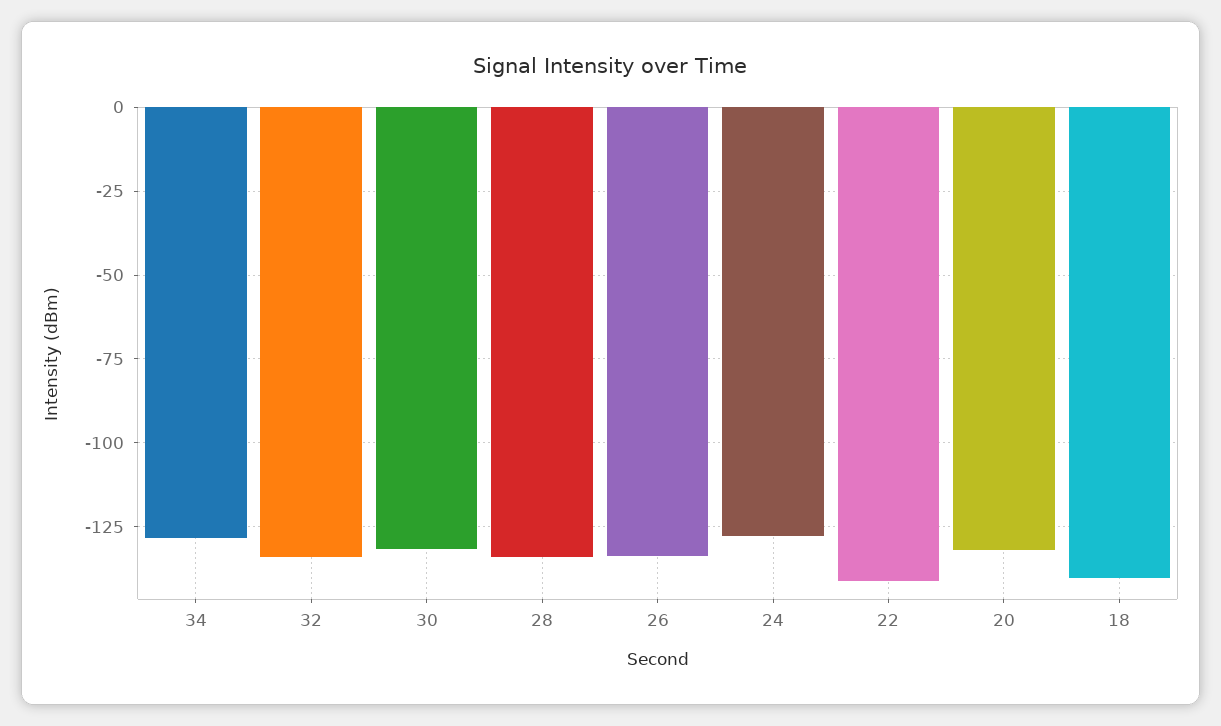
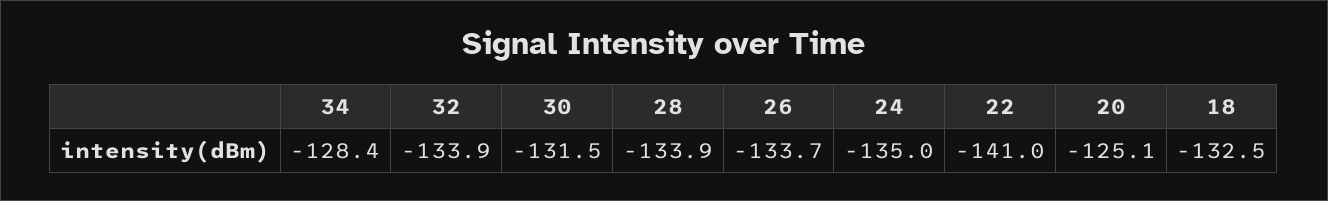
24: -127.5 -> -135
20: -132.5 -> -125.1
18: -140 -> -132.5

